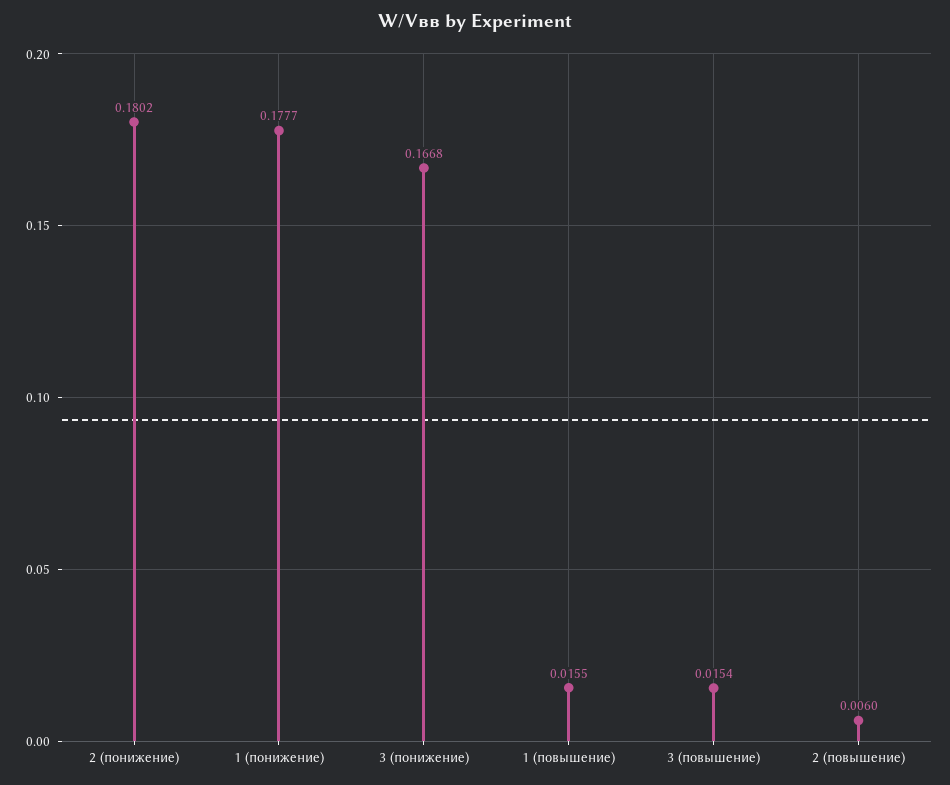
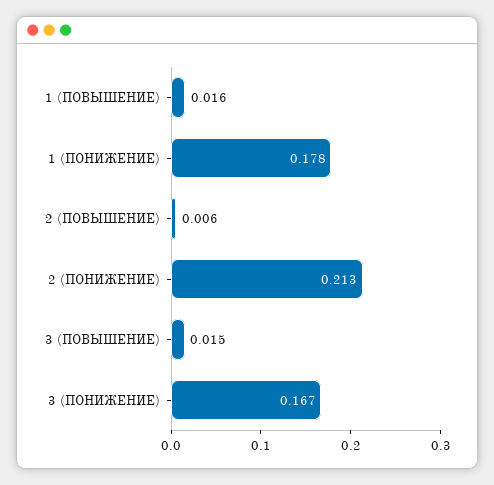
2 (понижение): 0.1802 -> 0.213

